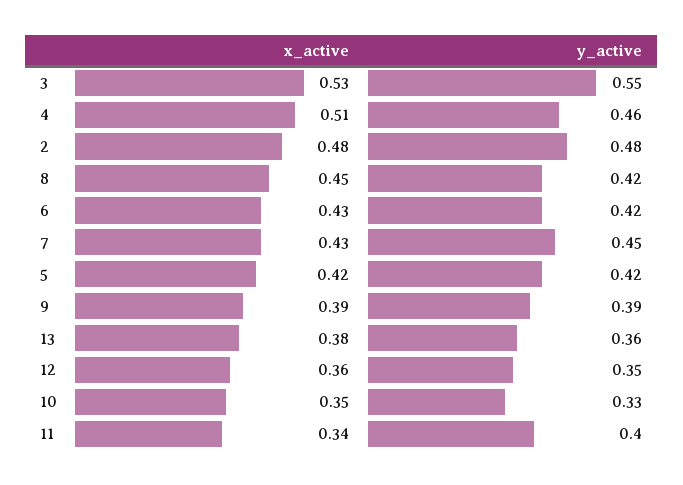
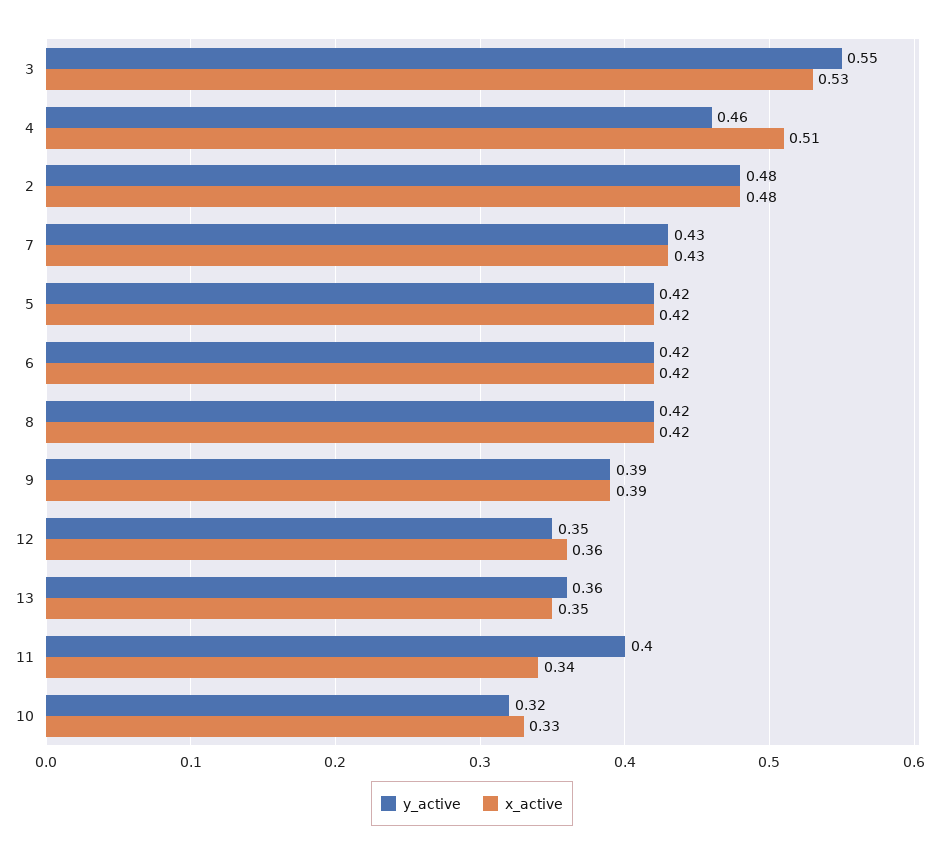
x_active, 8: 0.45 -> 0.42
x_active, 6: 0.43 -> 0.42
y_active, 7: 0.45 -> 0.43
x_active, 13: 0.38 -> 0.35
x_active, 10: 0.35 -> 0.33
y_active, 10: 0.33 -> 0.32

